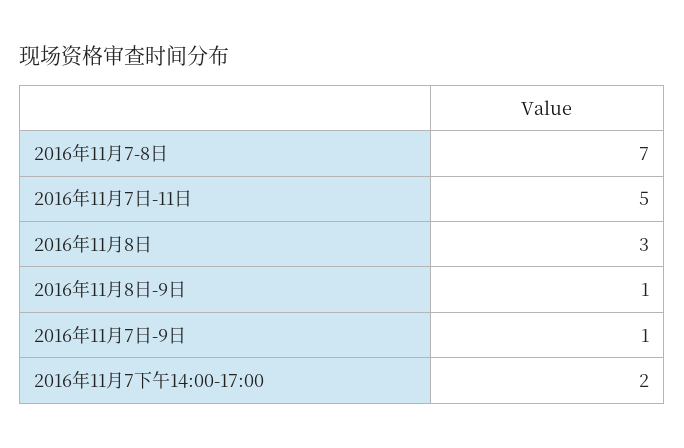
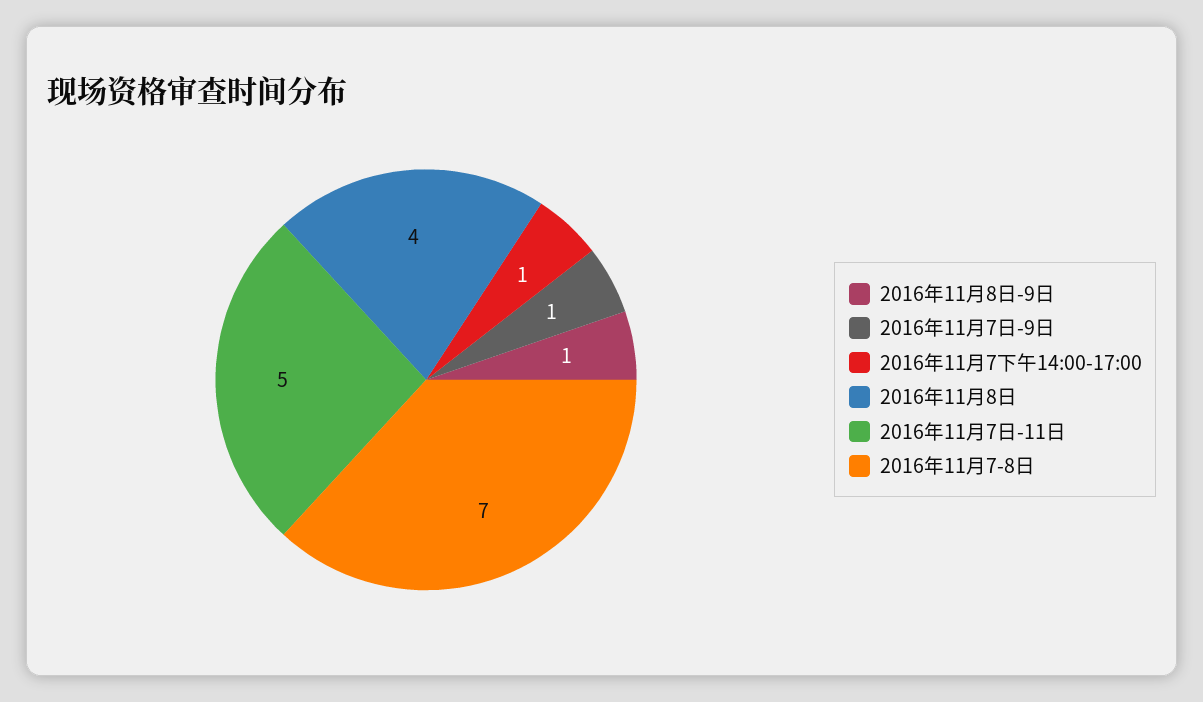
2016年11月8日: 3 -> 4
2016年11月7下午14:00-17:00: 2 -> 1

